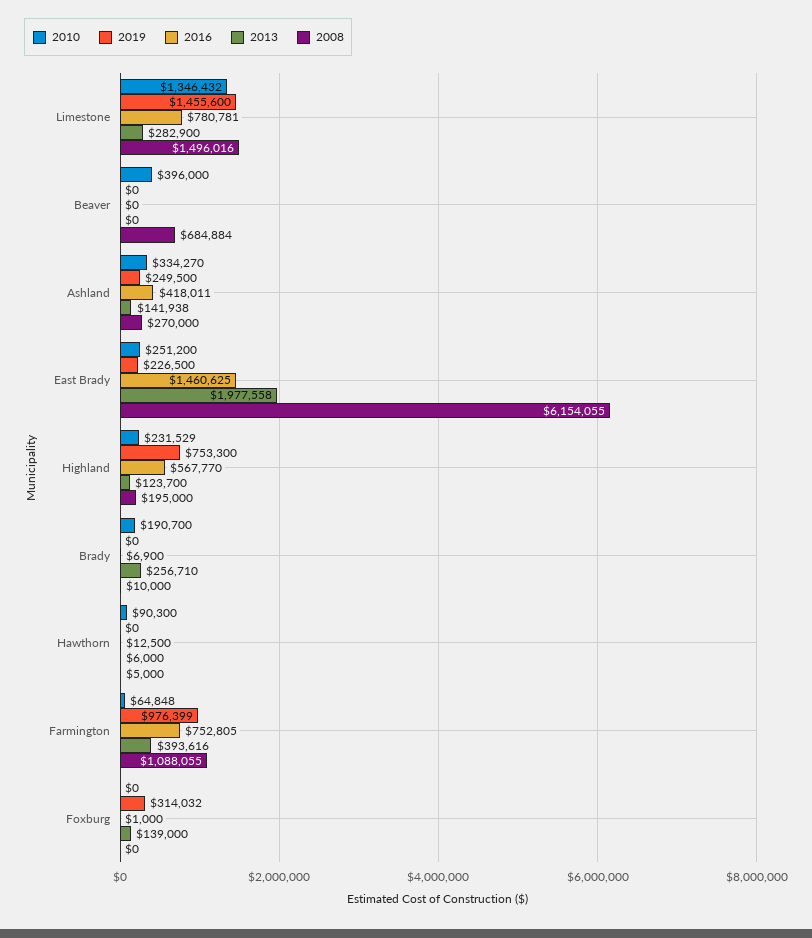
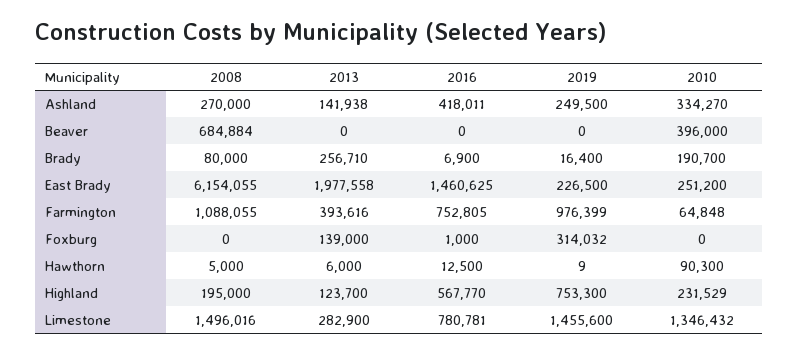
2019, Brady: 0 -> 16400
2008, Brady: 10000 -> 80000
2019, Hawthorn: 0 -> 9

